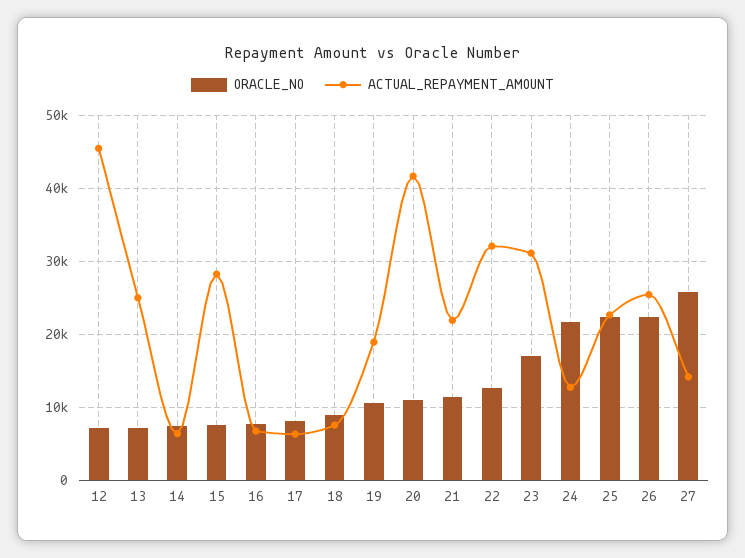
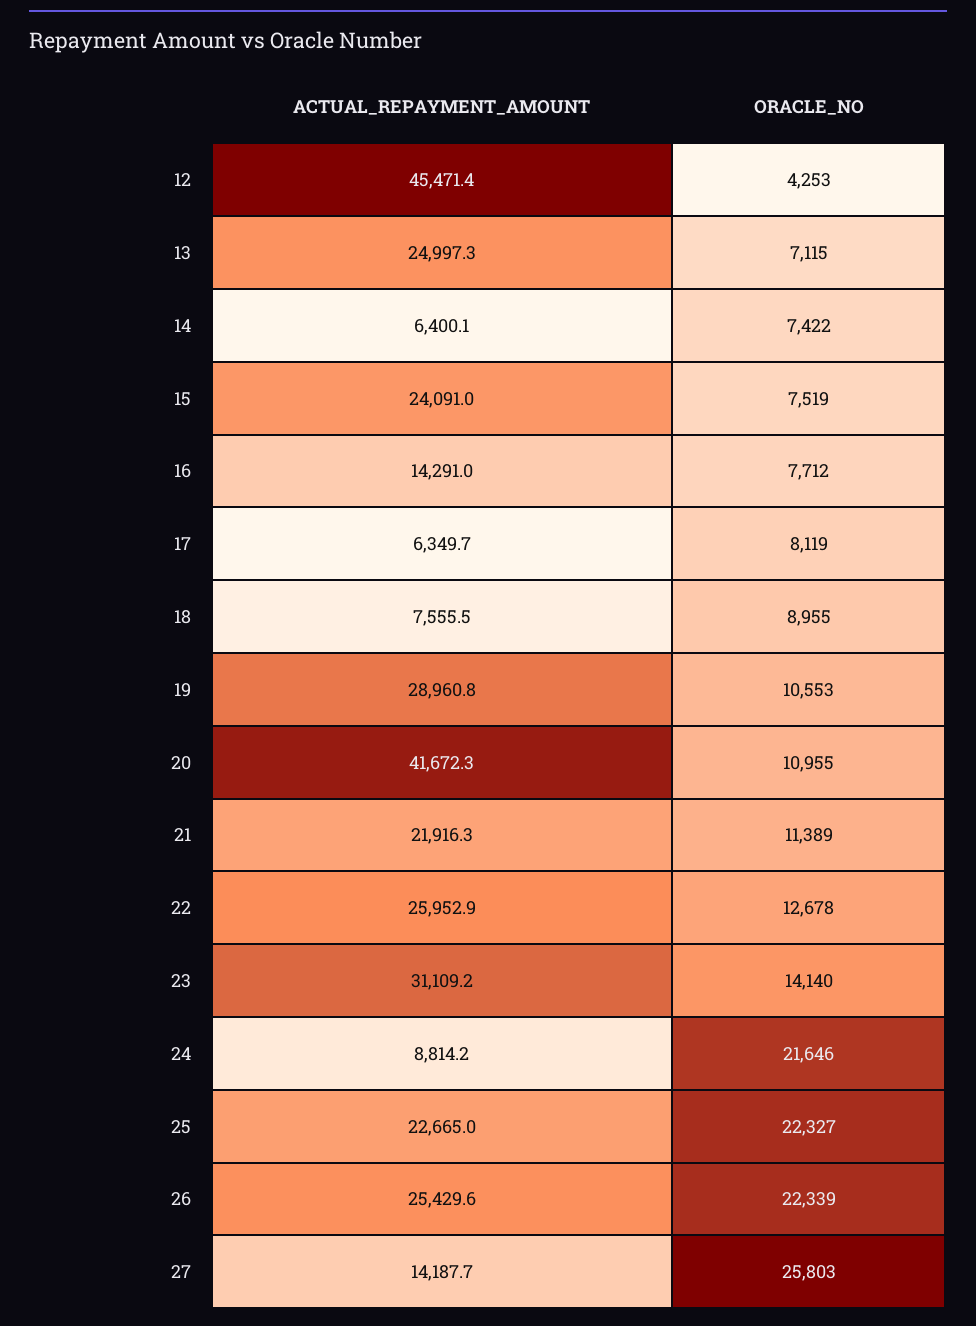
ORACLE_NO, 12: 7000 -> 4253
ACTUAL_REPAYMENT_AMOUNT, 15: 28000 -> 24091
ACTUAL_REPAYMENT_AMOUNT, 16: 7000 -> 14291
ACTUAL_REPAYMENT_AMOUNT, 19: 19000 -> 28960.8
ACTUAL_REPAYMENT_AMOUNT, 22: 32000 -> 25952.9
ORACLE_NO, 23: 17000 -> 14140
ACTUAL_REPAYMENT_AMOUNT, 24: 13000 -> 8814.2

